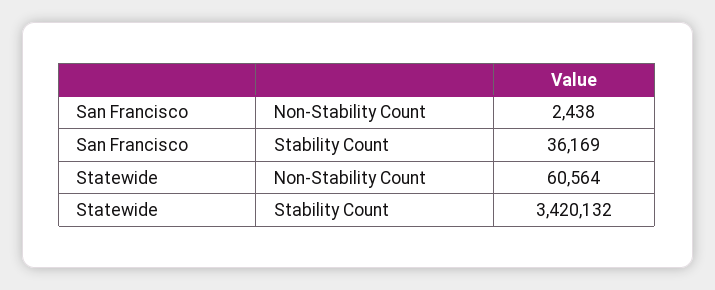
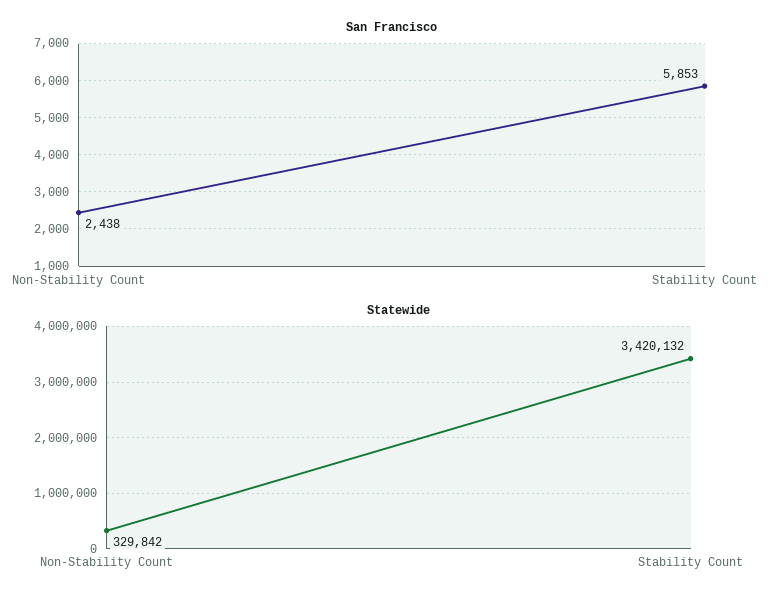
San Francisco, Stability Count: 36169 -> 5853
Statewide, Non-Stability Count: 60564 -> 329842

